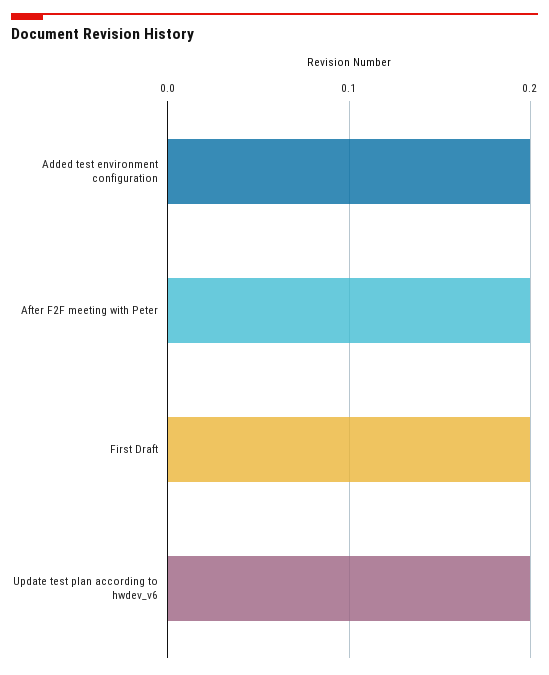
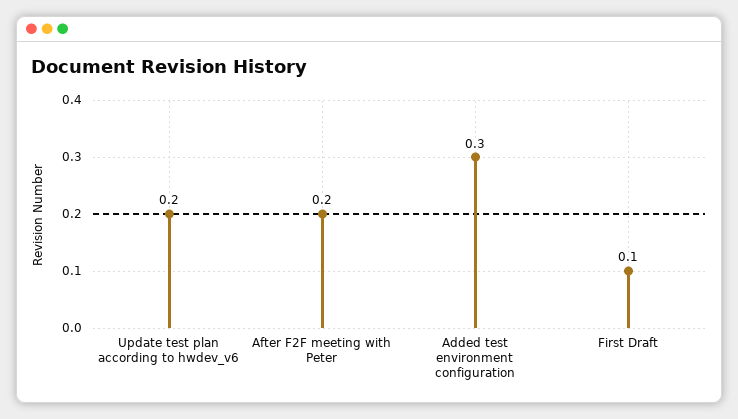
Added test environment configuration: 0.2 -> 0.3
First Draft: 0.2 -> 0.1

